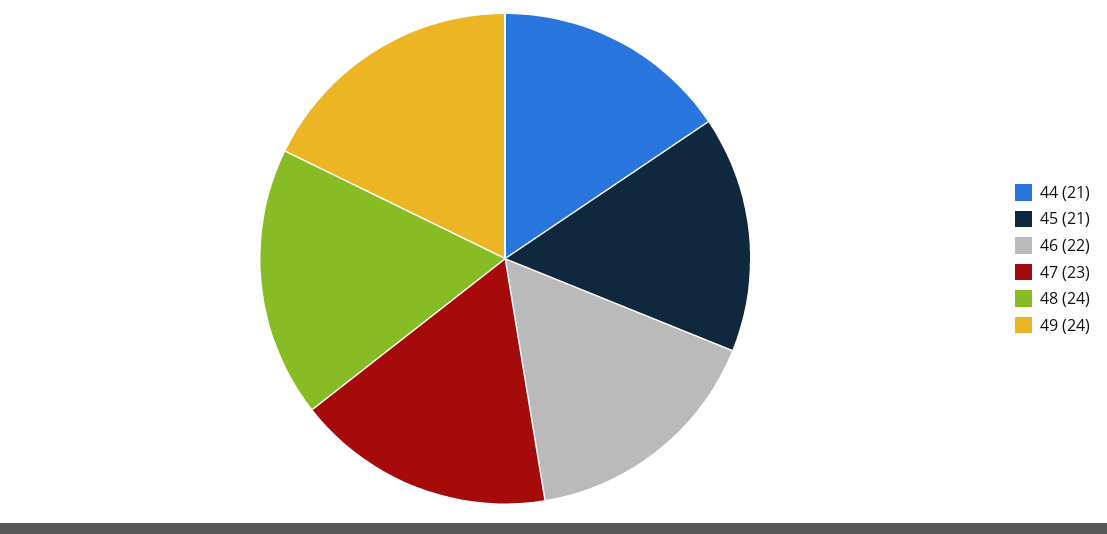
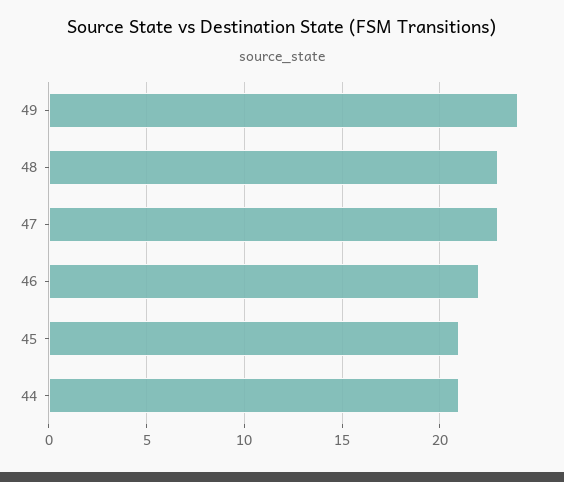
48: 24 -> 23

